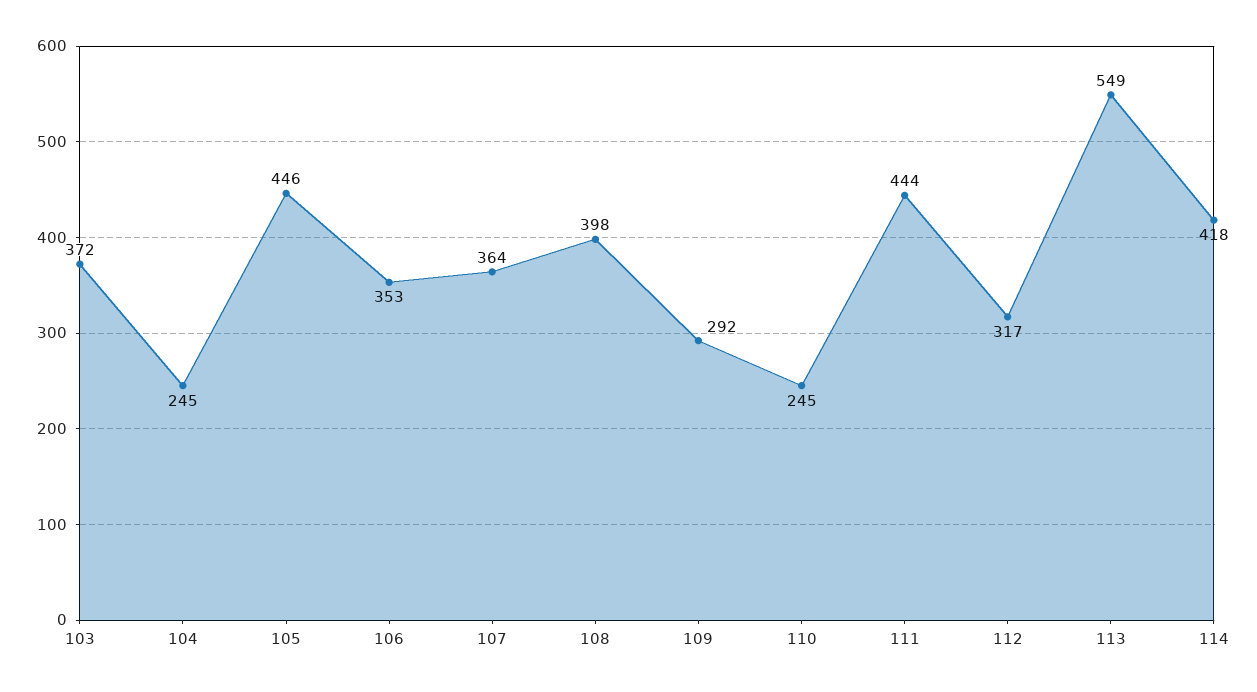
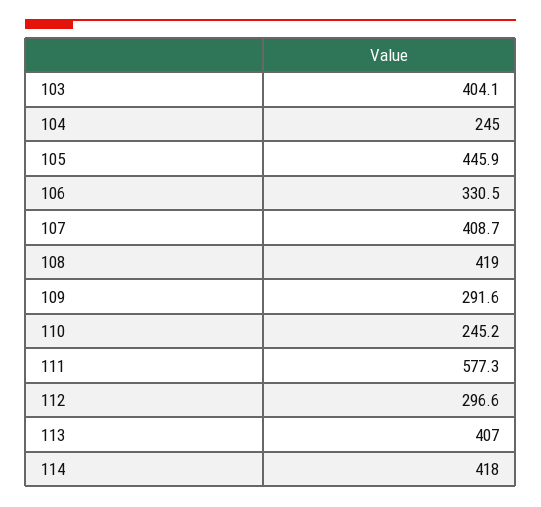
103: 372 -> 404.1
106: 353 -> 330.5
107: 364 -> 408.7
108: 398 -> 419
111: 444 -> 577.3
112: 317 -> 296.6
113: 549 -> 407

